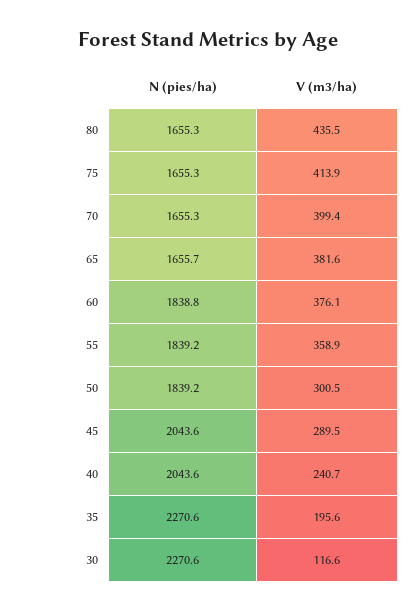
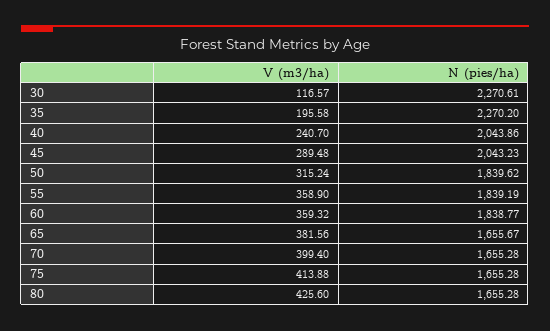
V (m3/ha), 80: 435.5 -> 425.6
V (m3/ha), 60: 376.1 -> 359.32
N (pies/ha), 50: 1839.2 -> 1839.62
V (m3/ha), 50: 300.5 -> 315.24
N (pies/ha), 45: 2043.6 -> 2043.23
N (pies/ha), 40: 2043.6 -> 2043.86
N (pies/ha), 35: 2270.6 -> 2270.2

